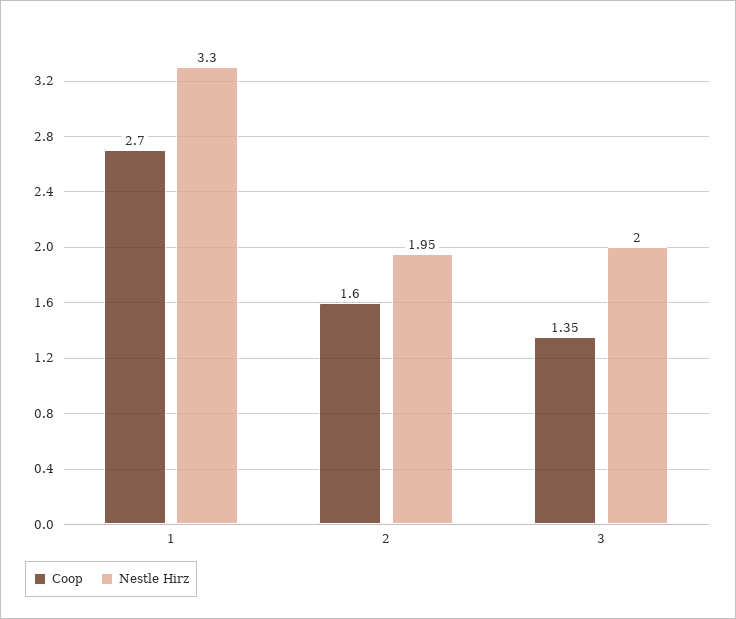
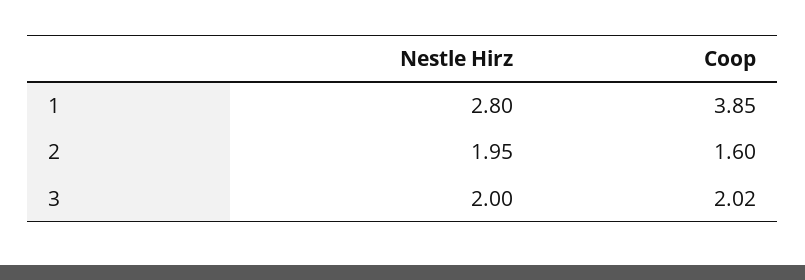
Coop, 1: 2.7 -> 3.85
Nestle Hirz, 1: 3.3 -> 2.8
Coop, 3: 1.35 -> 2.02

